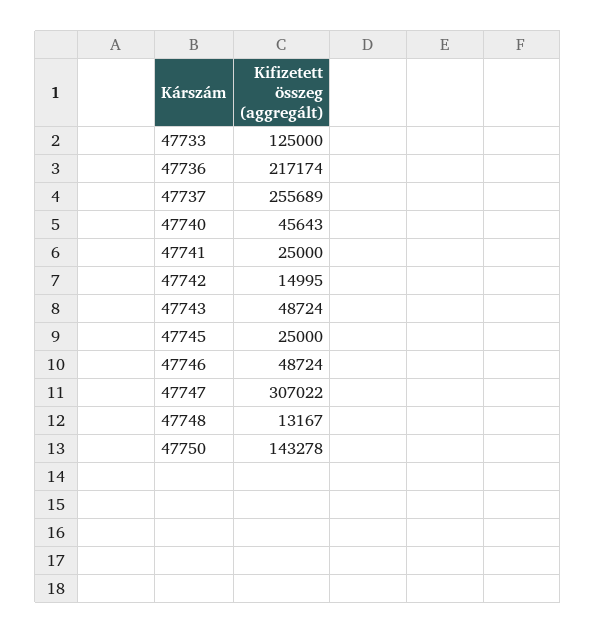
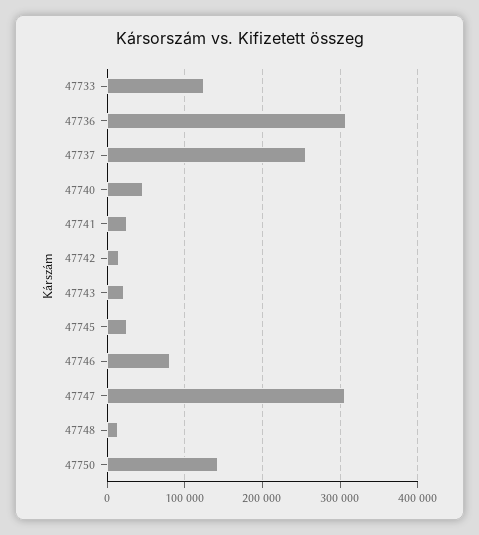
47736: 217174 -> 310000
47743: 48724 -> 20000
47746: 48724 -> 80000

